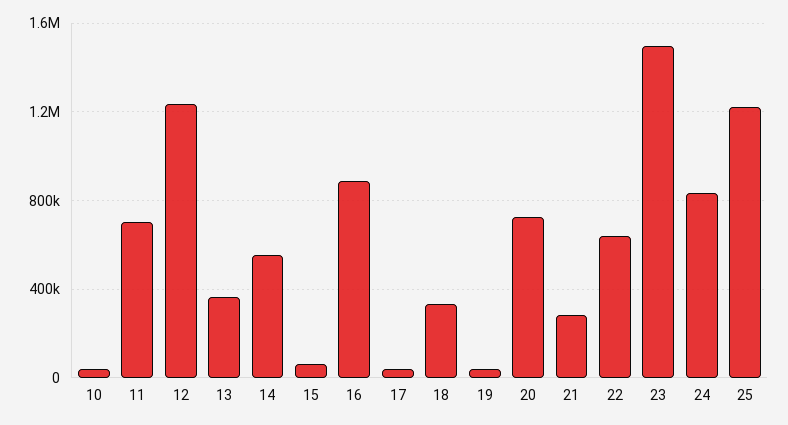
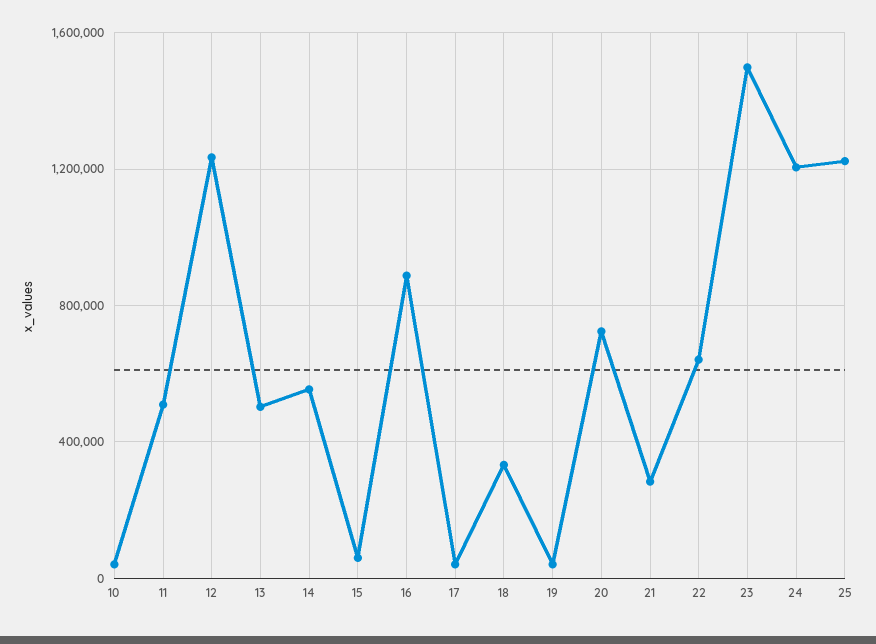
11: 700000 -> 500000
13: 350000 -> 500000
24: 850000 -> 1200000

